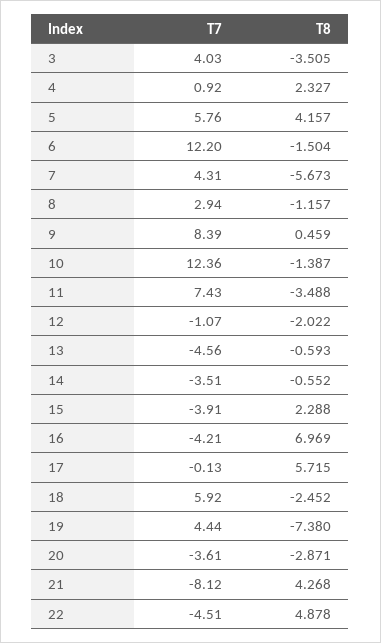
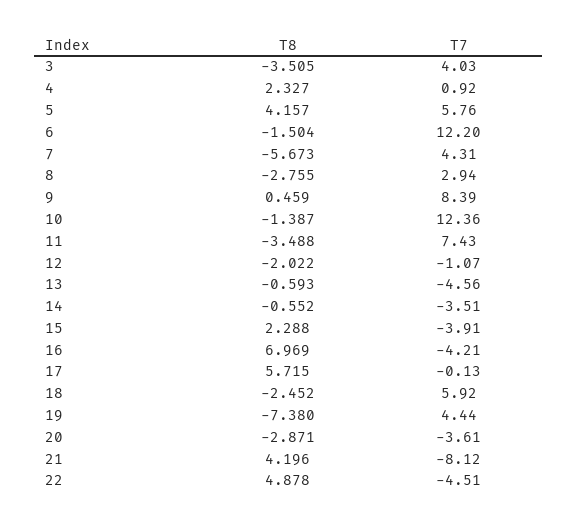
T8, 8: -1.157 -> -2.755
T8, 21: 4.268 -> 4.196

